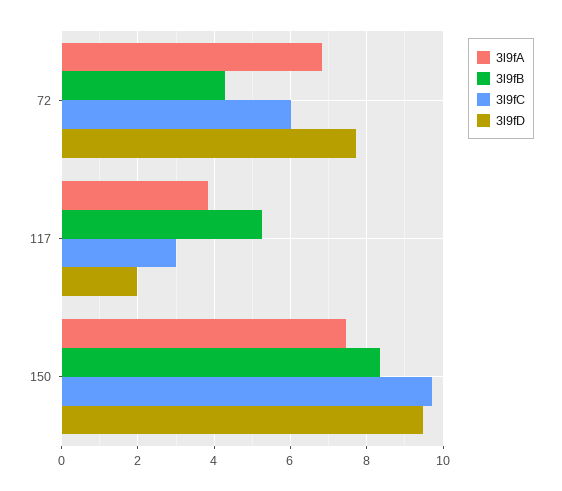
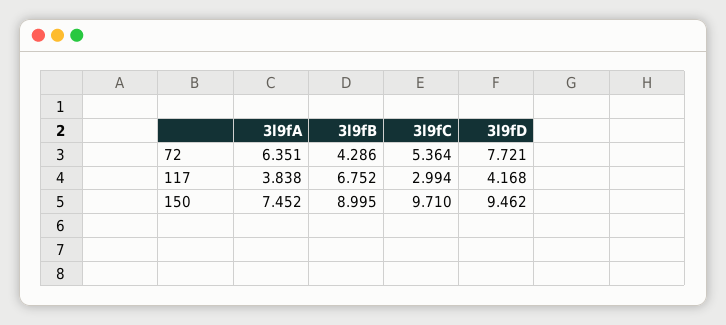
3l9fA, 72: 6.8 -> 6.351
3l9fC, 72: 6 -> 5.364
3l9fB, 117: 5.2 -> 6.752
3l9fD, 117: 2 -> 4.168
3l9fB, 150: 8.4 -> 8.995

